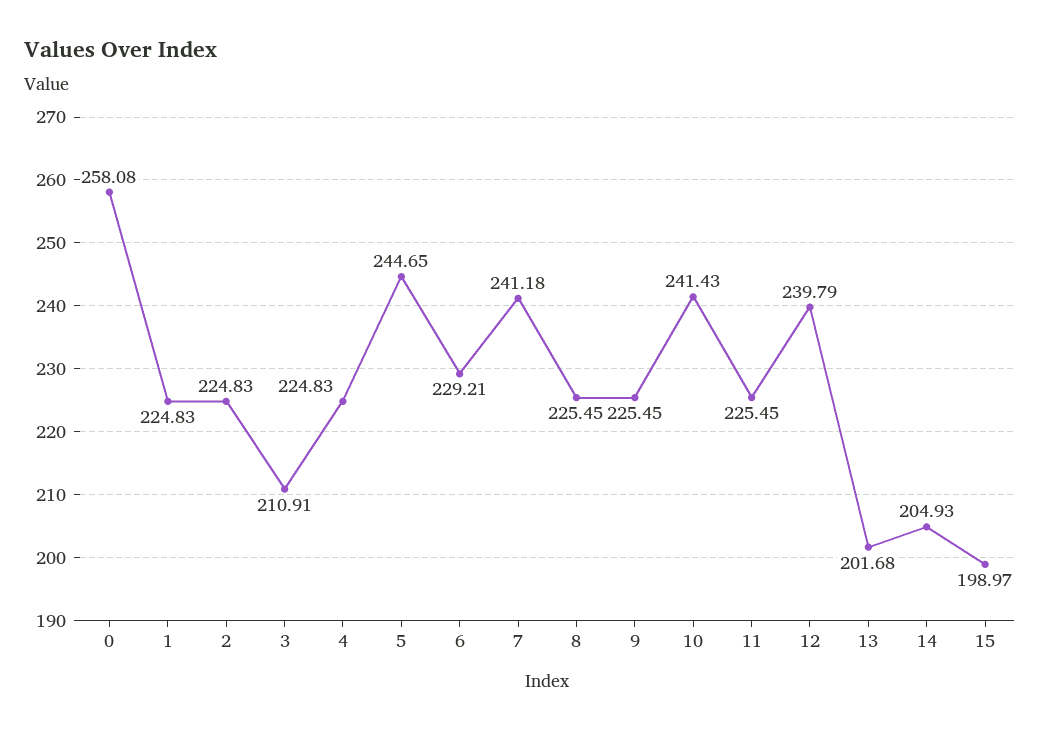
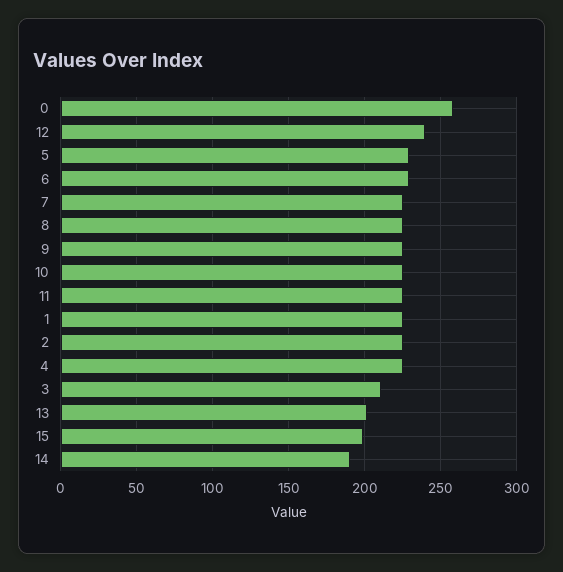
5: 244.65 -> 230
7: 241.18 -> 225
10: 241.43 -> 225
14: 204.93 -> 190

